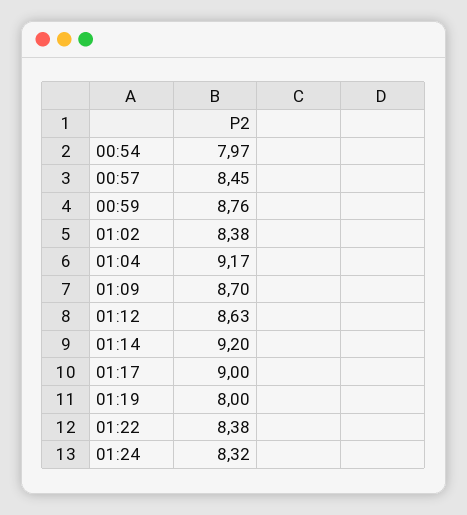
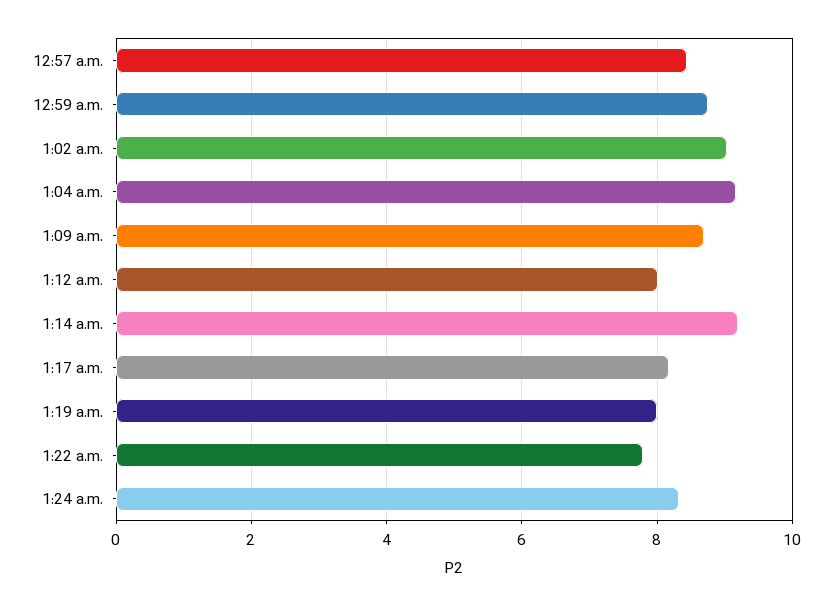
00:54: 7.97 -> none
01:02: 8.38 -> 9
01:12: 8.63 -> 8
01:17: 9 -> 8.2
01:22: 8.38 -> 7.8

